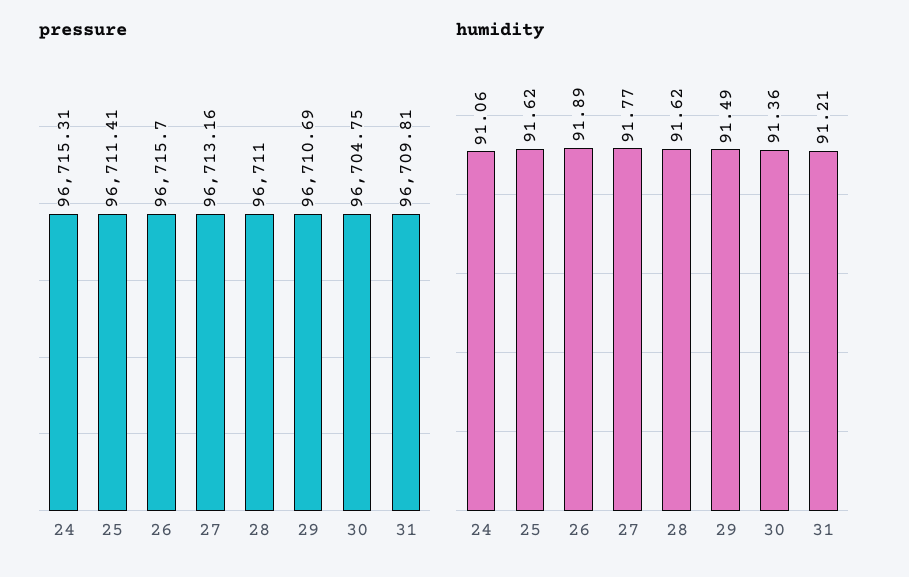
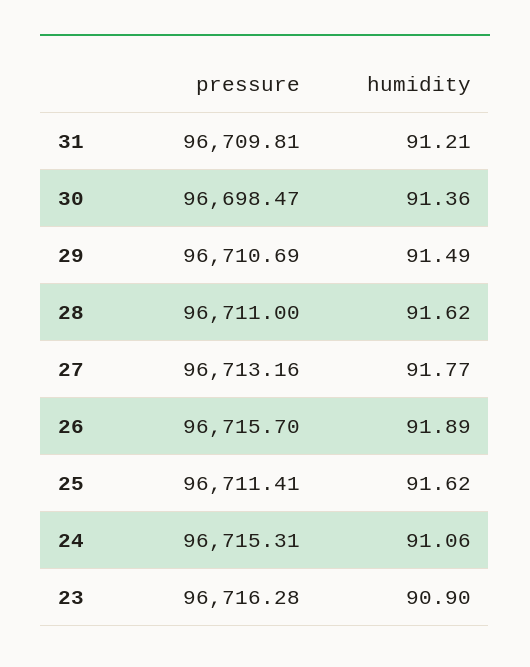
pressure, 30: 96704.75 -> 96698.47
pressure, 23: none -> 96716.28
humidity, 23: none -> 90.9

